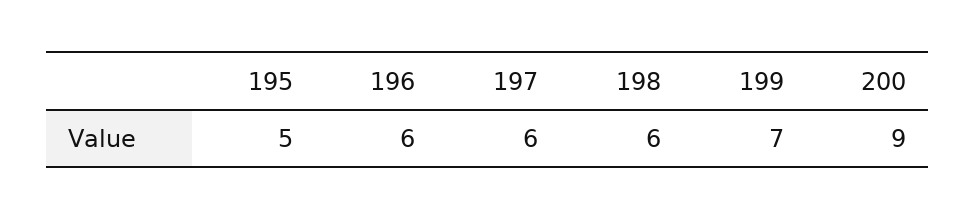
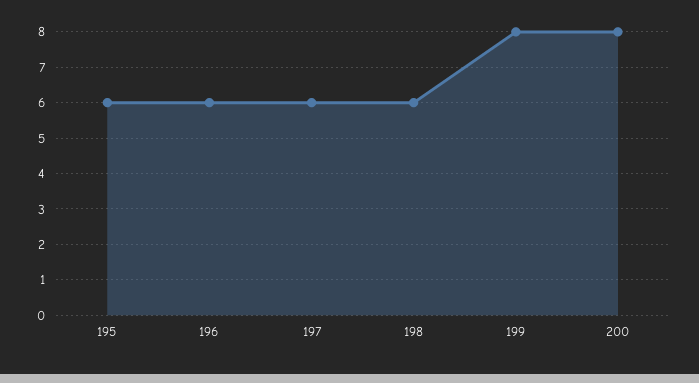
195: 5 -> 6
199: 7 -> 8
200: 9 -> 8

